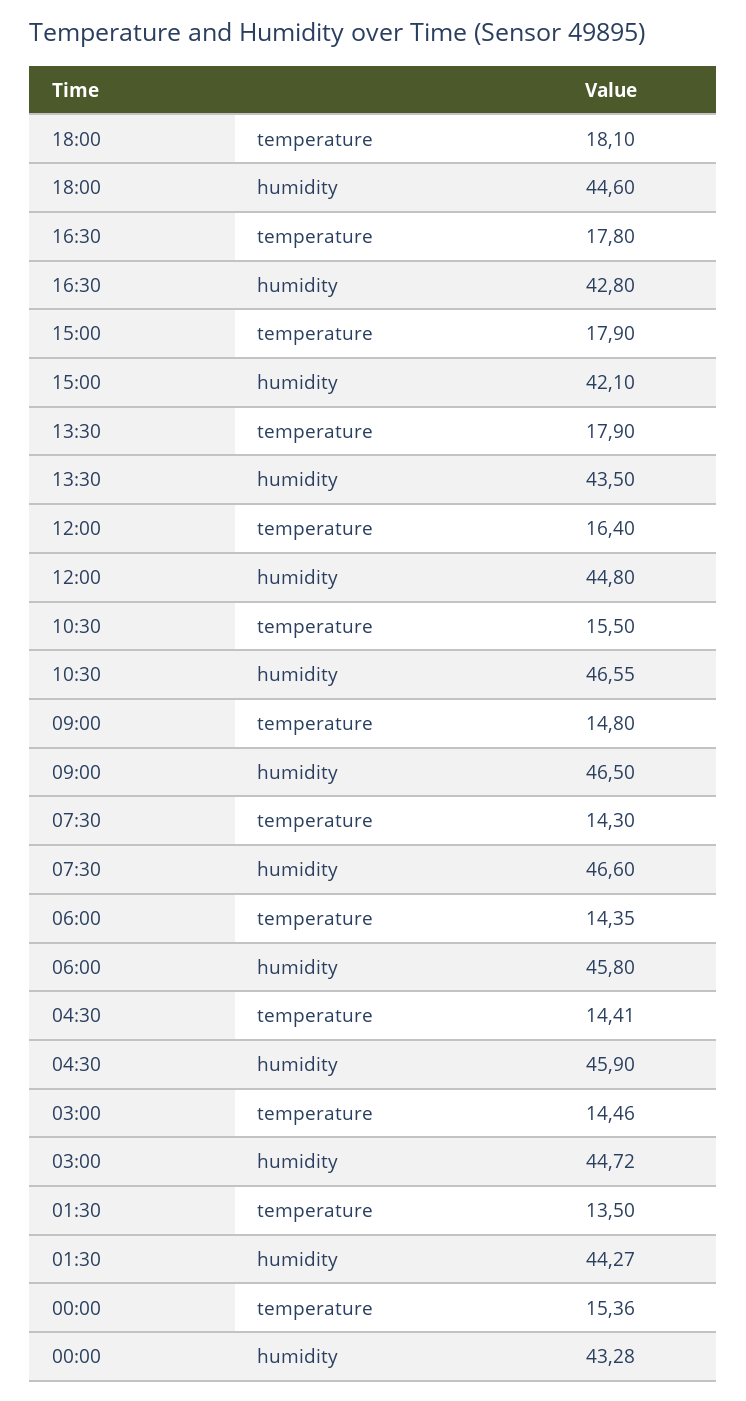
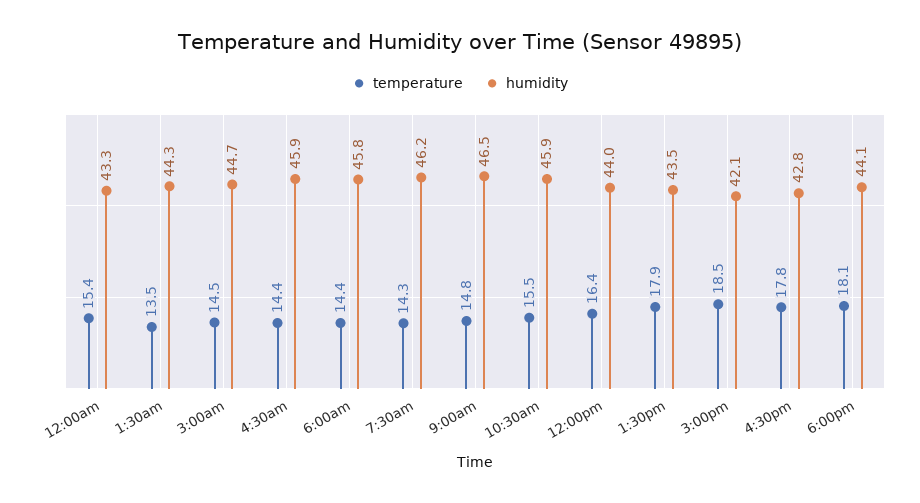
humidity, 18:00: 44.6 -> 44.1
temperature, 15:00: 17.9 -> 18.5
humidity, 12:00: 44.8 -> 44
humidity, 10:30: 46.55 -> 45.9
humidity, 07:30: 46.6 -> 46.2

